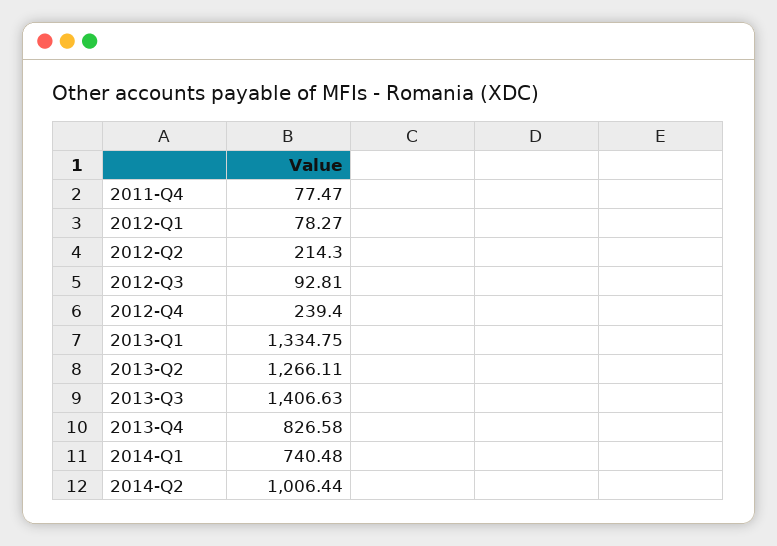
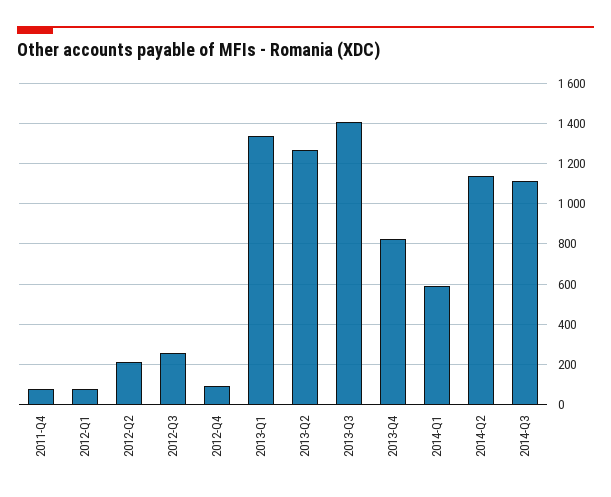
2012-Q3: 92.81 -> 250
2012-Q4: 239.4 -> 100
2014-Q1: 740.48 -> 600
2014-Q2: 1006.44 -> 1150
2014-Q3: none -> 1100

